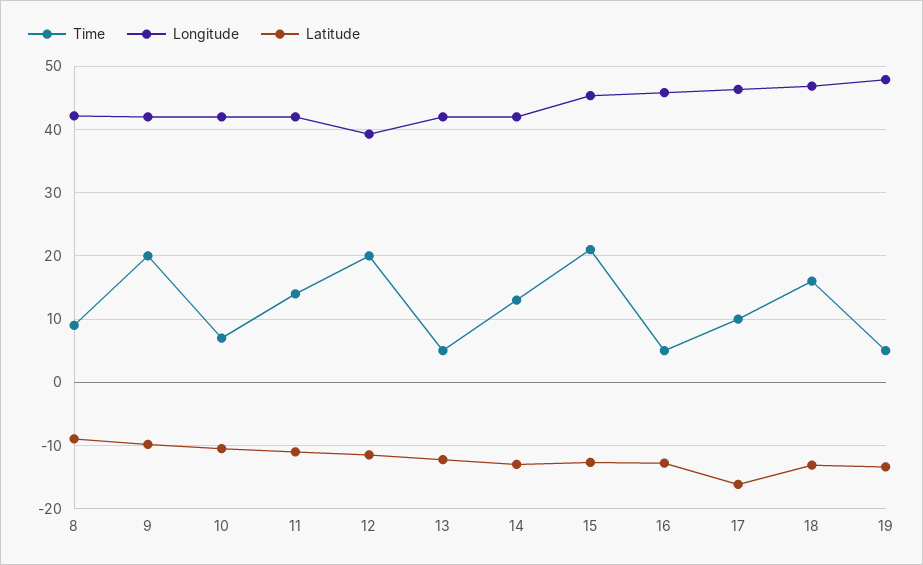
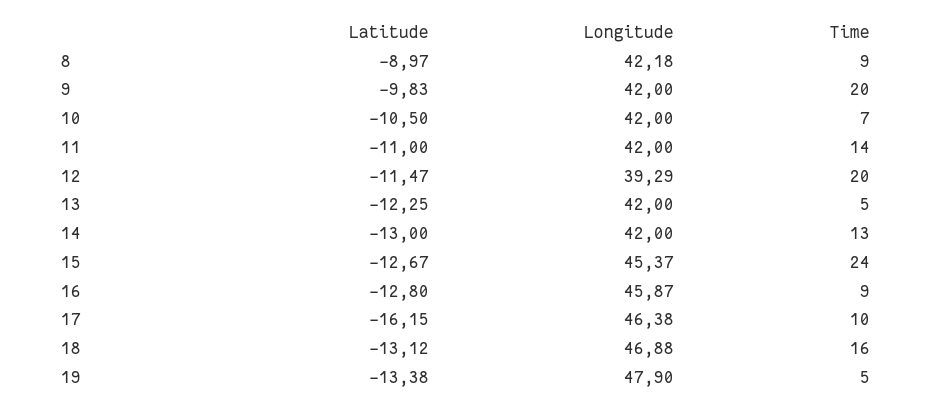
Time, 15: 21 -> 24
Time, 16: 5 -> 9

